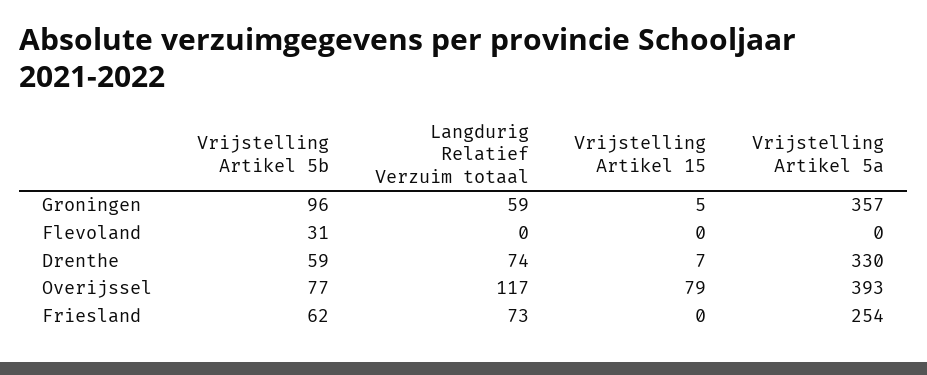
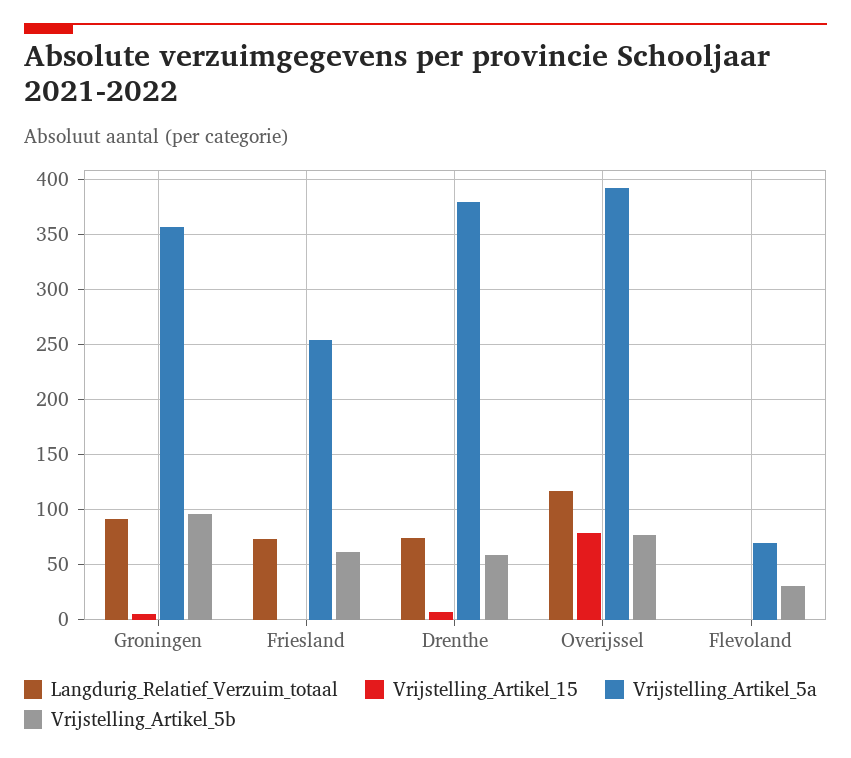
Langdurig Relatief Verzuim totaal, Groningen: 59 -> 90
Vrijstelling Artikel 5a, Flevoland: 0 -> 70
Vrijstelling Artikel 5a, Drenthe: 330 -> 380

